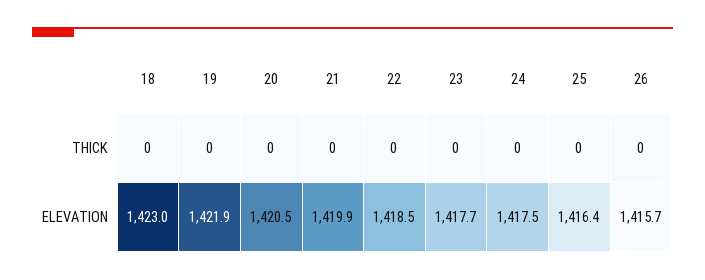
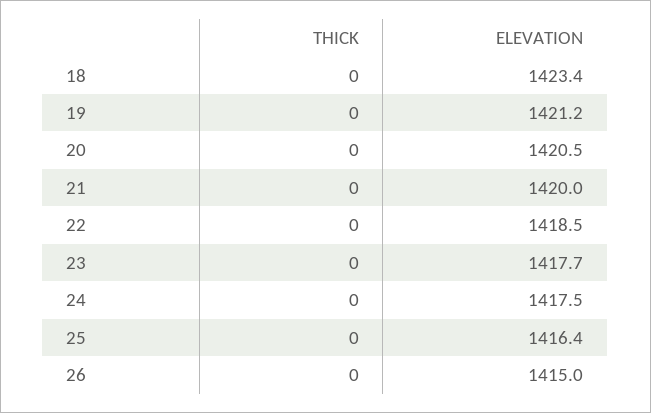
18, ELEVATION: 1423 -> 1423.4
19, ELEVATION: 1421.9 -> 1421.2
21, ELEVATION: 1419.9 -> 1420
26, ELEVATION: 1415.7 -> 1415

